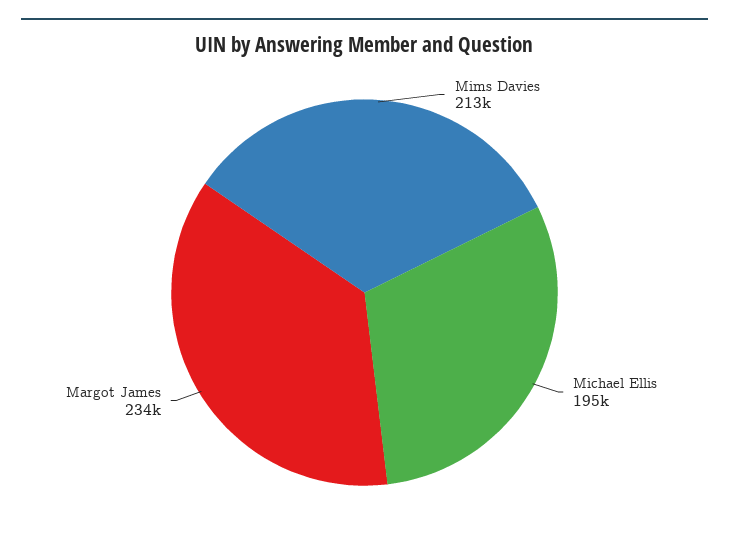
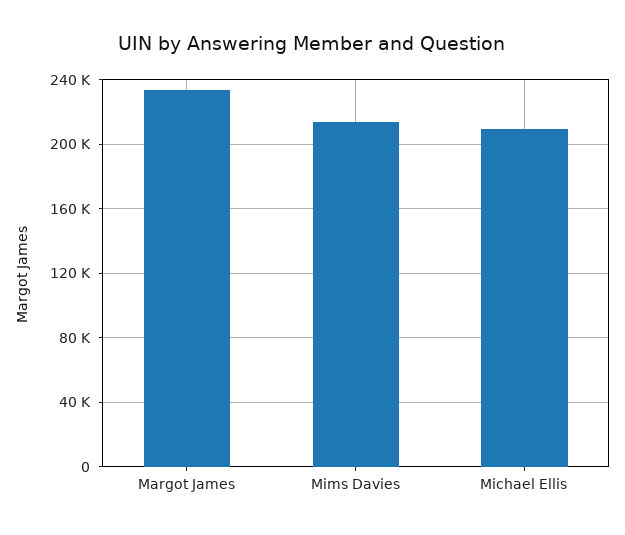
Michael Ellis: 195000 -> 210000

